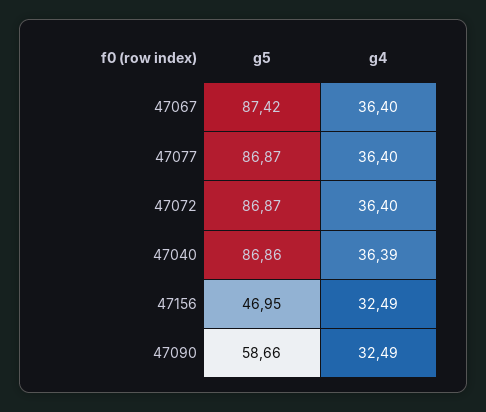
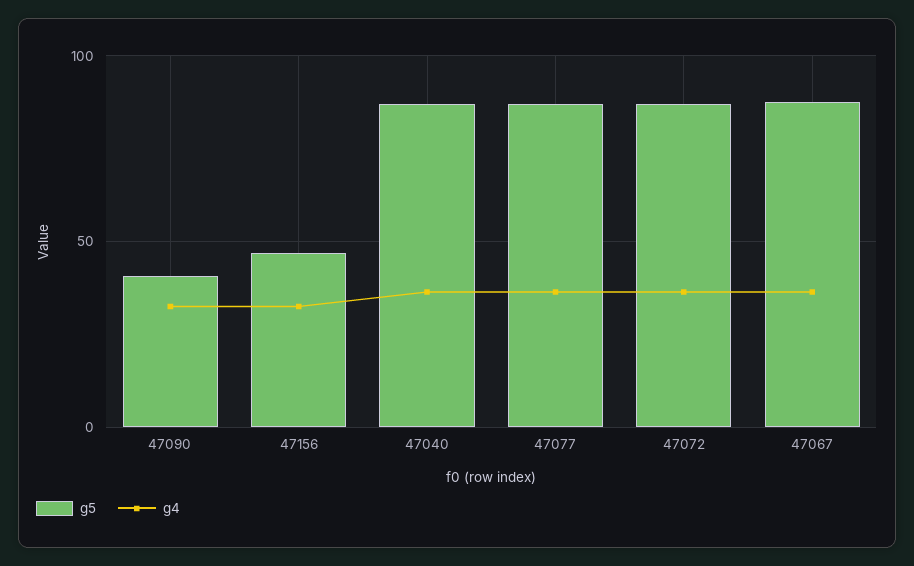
g5, 47090: 58.66 -> 40

